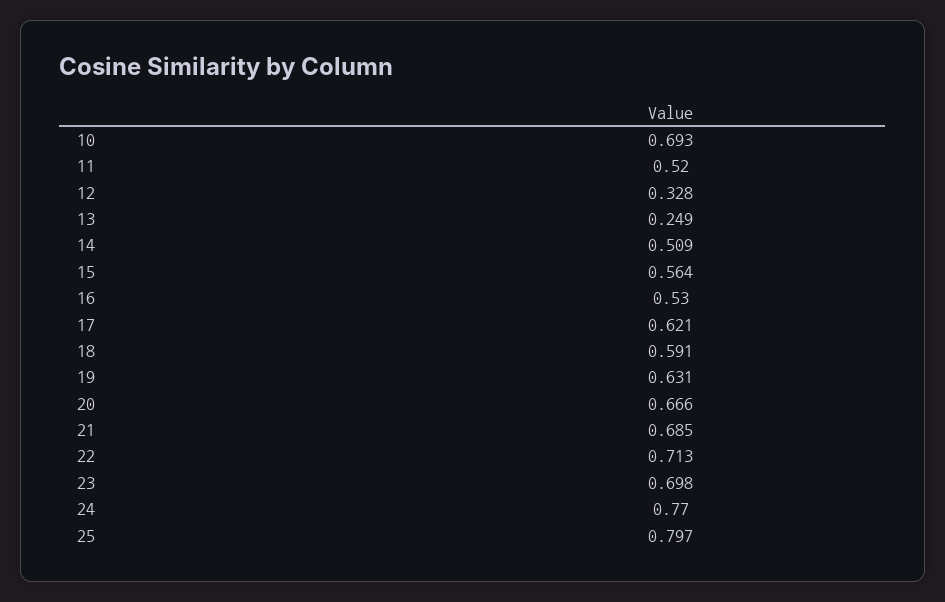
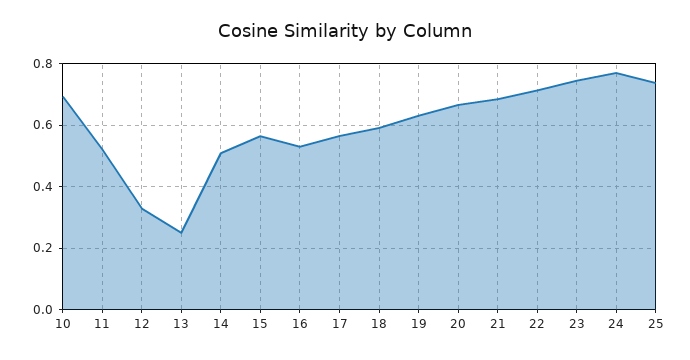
17: 0.621 -> 0.56
23: 0.698 -> 0.74
25: 0.797 -> 0.74

